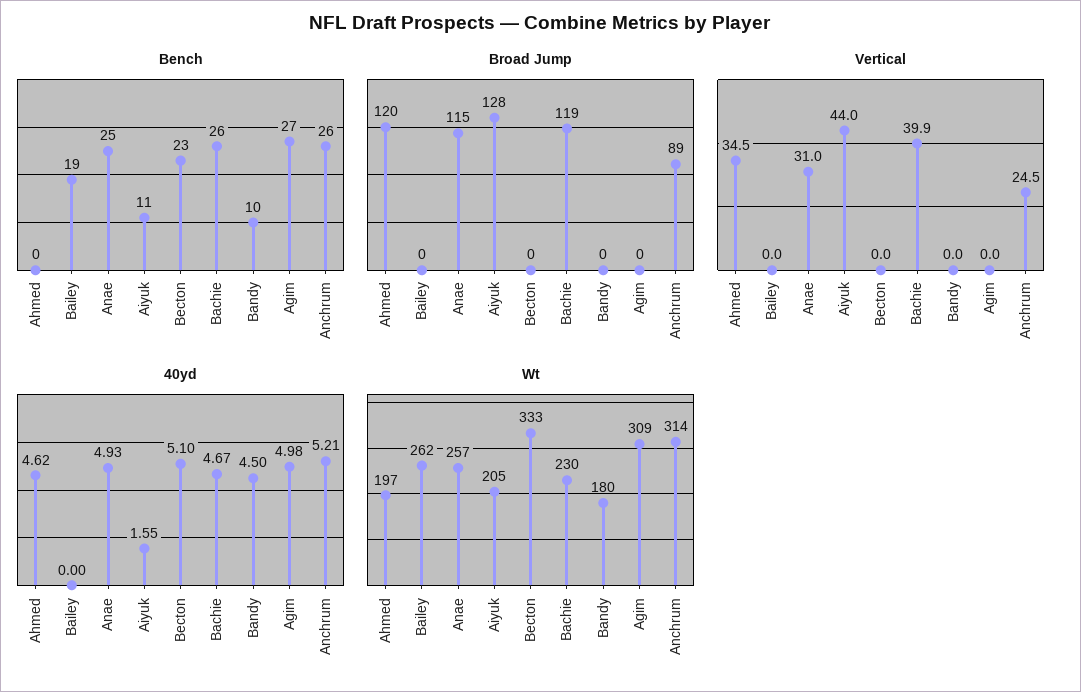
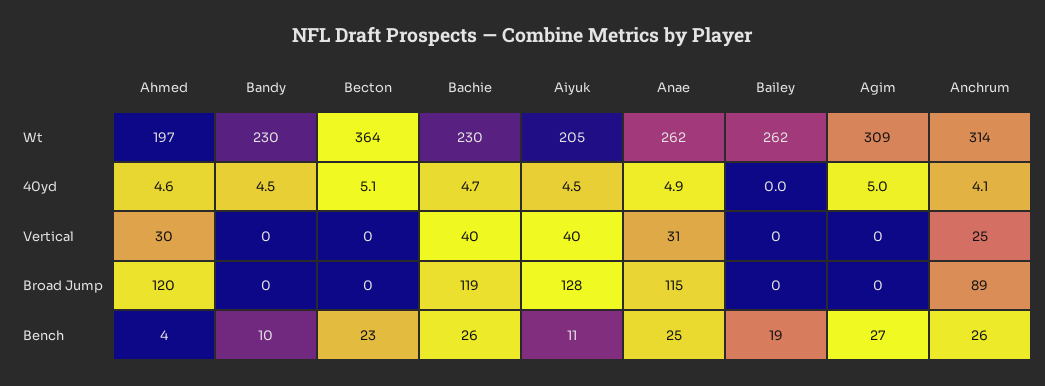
Bench, Ahmed: 0 -> 4
Vertical, Ahmed: 34.5 -> 30
Vertical, Aiyuk: 44 -> 40
40yd, Aiyuk: 1.55 -> 4.5
40yd, Anchrum: 5.21 -> 4.1
Wt, Anae: 257 -> 262
Wt, Becton: 333 -> 364
Wt, Bandy: 180 -> 230

